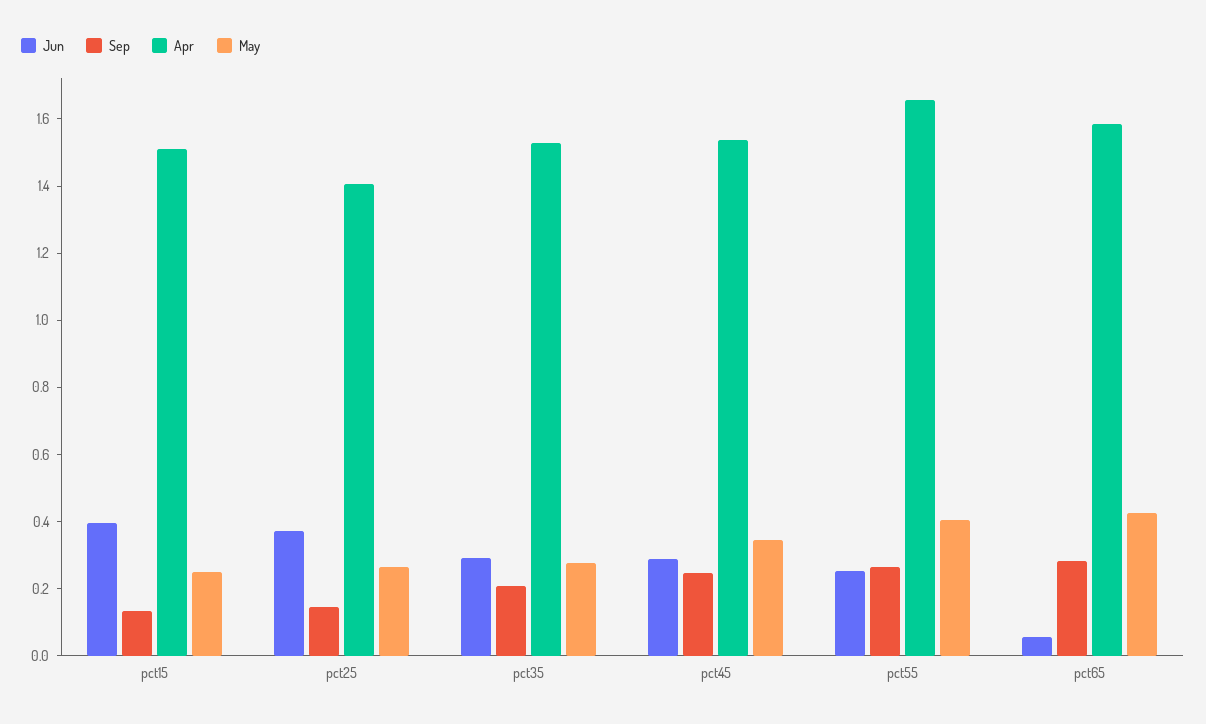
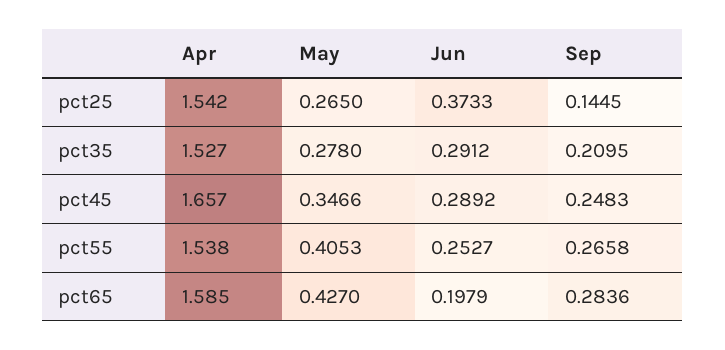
Jun, pct15: 0.4 -> none
Sep, pct15: 0.15 -> none
Apr, pct15: 1.5 -> none
May, pct15: 0.25 -> none
Apr, pct25: 1.4 -> 1.542
Apr, pct45: 1.55 -> 1.657
Apr, pct55: 1.65 -> 1.538
Jun, pct65: 0.05 -> 0.1979

